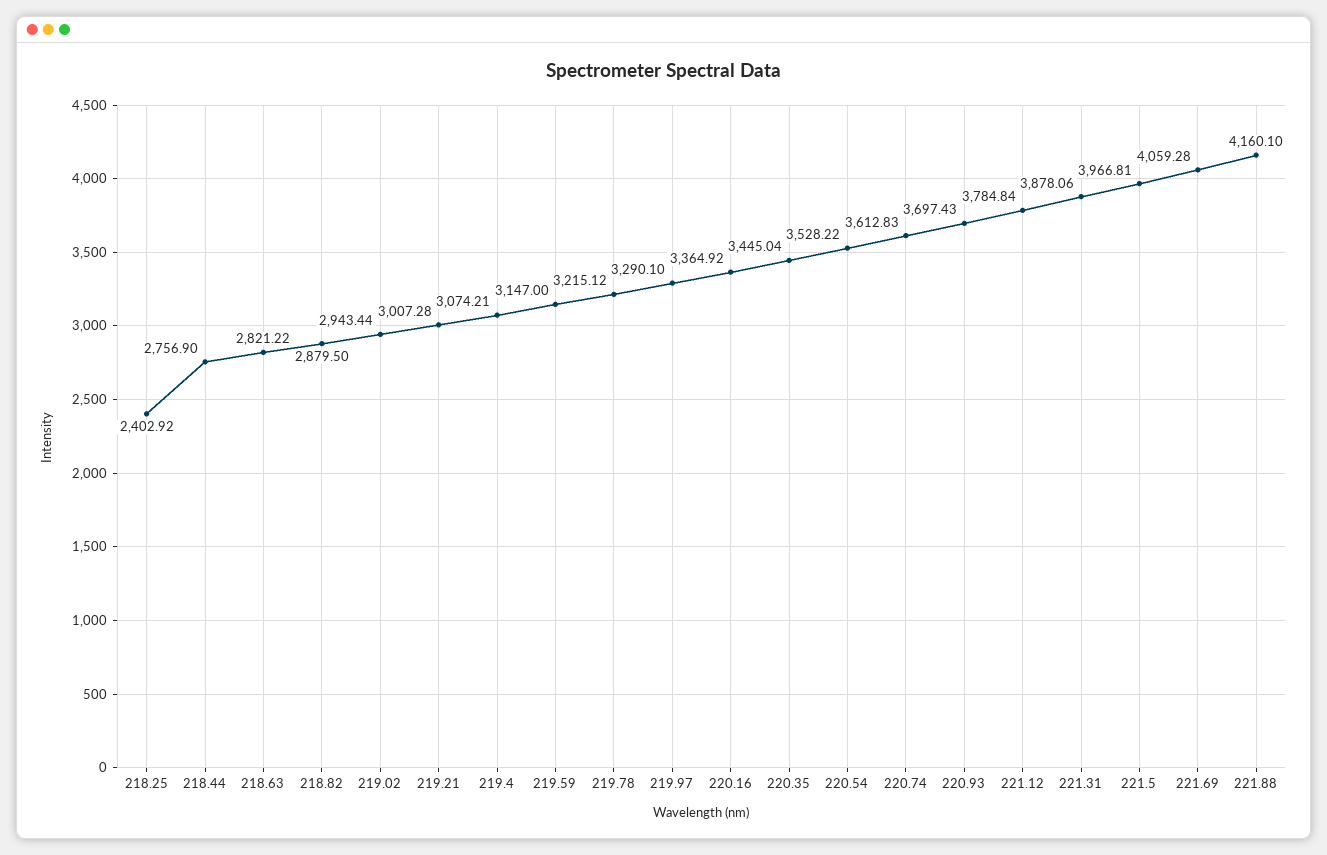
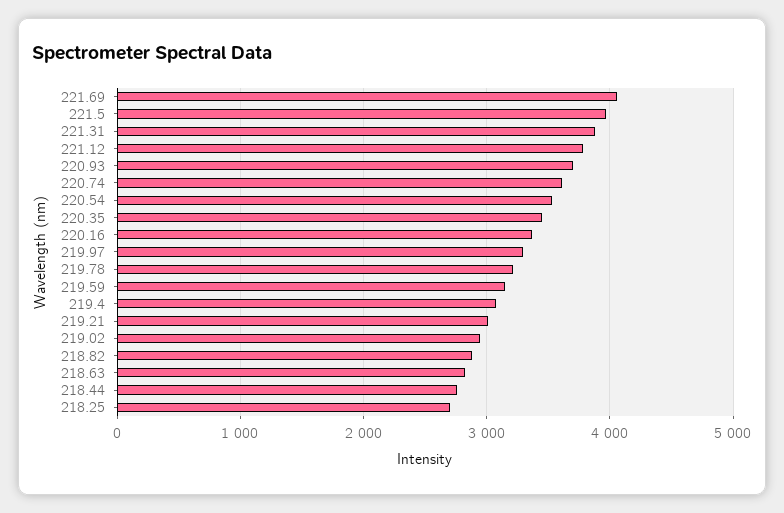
218.25: 2402.92 -> 2700
221.88: 4160.1 -> none

